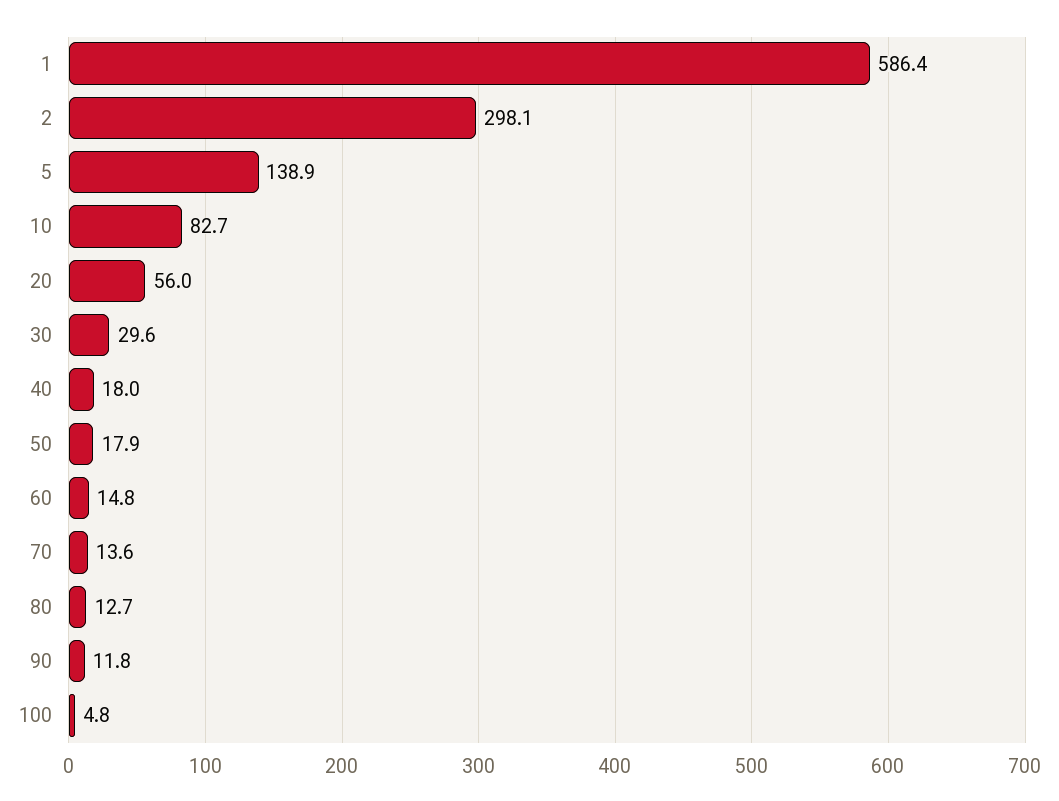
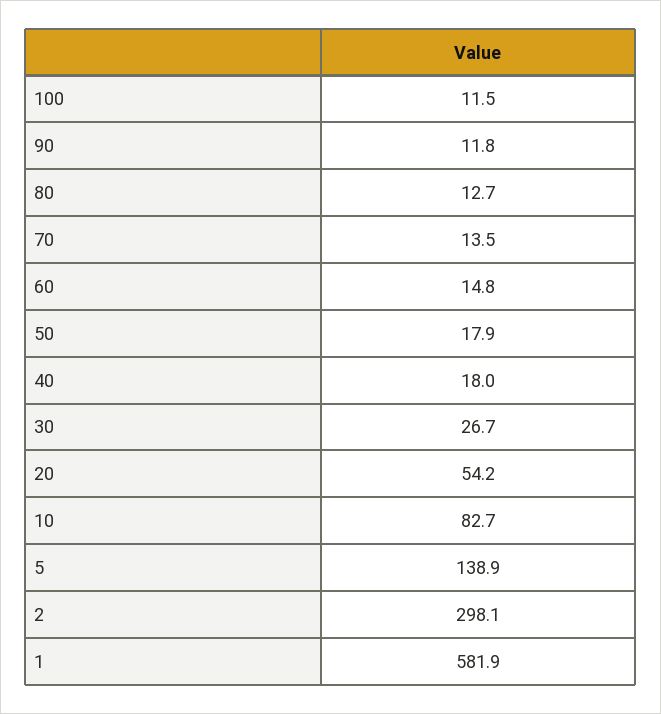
1: 586.4 -> 581.9
20: 56 -> 54.2
30: 29.6 -> 26.7
70: 13.6 -> 13.5
100: 4.8 -> 11.5

